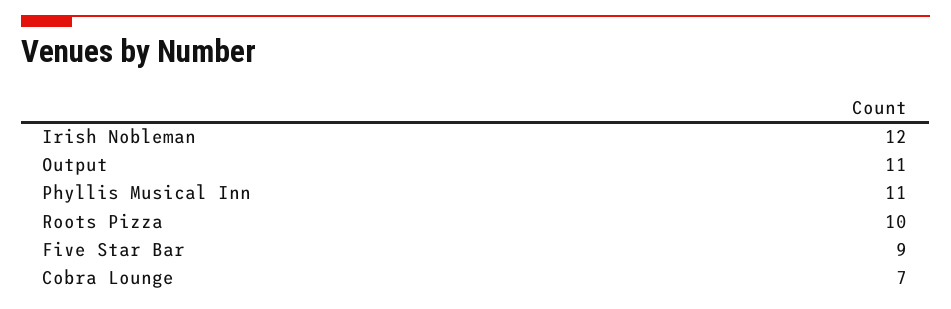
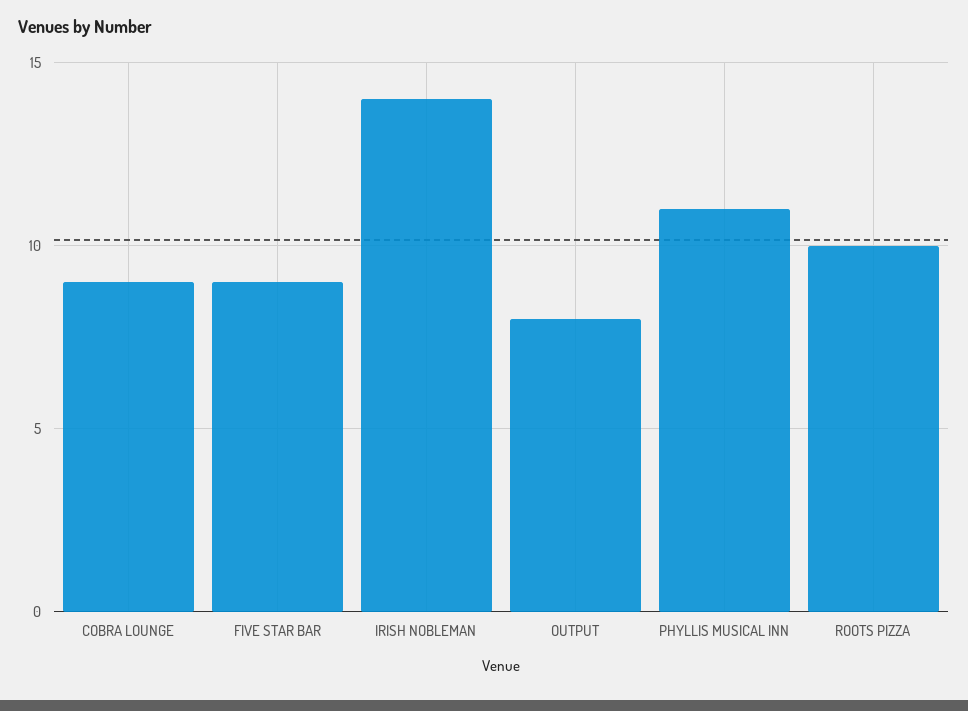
Irish Nobleman: 12 -> 14
Output: 11 -> 8
Cobra Lounge: 7 -> 9

